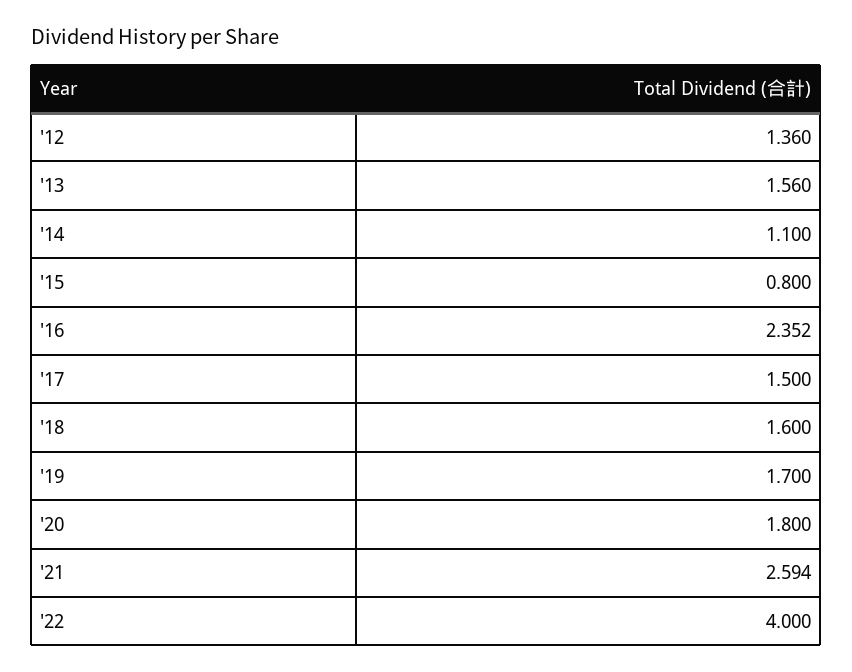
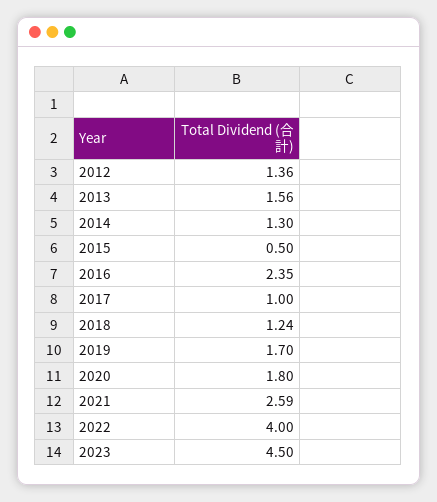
'14: 1.1 -> 1.3
'15: 0.8 -> 0.5
'17: 1.5 -> 1
'18: 1.6 -> 1.24
2023: none -> 4.5

